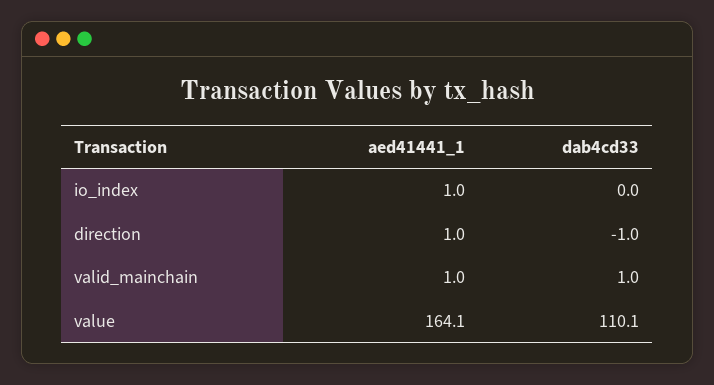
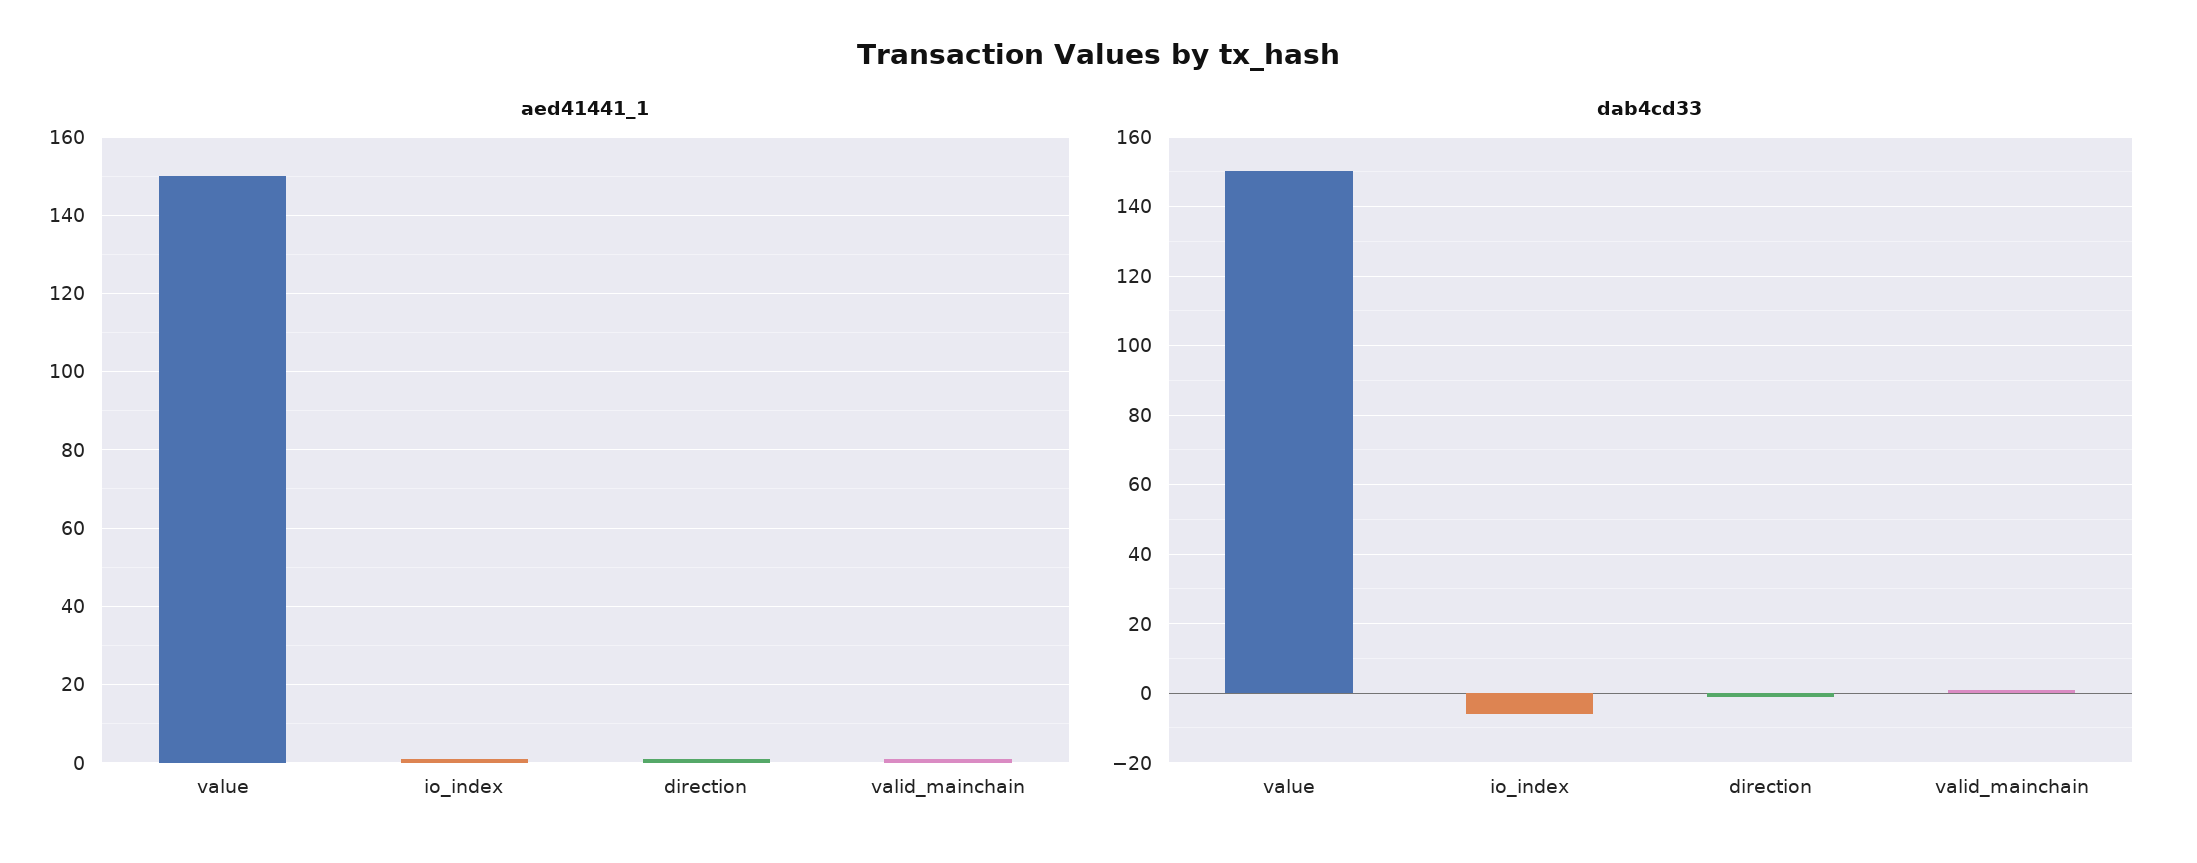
dab4cd33, io_index: 0 -> -6
aed41441_1, value: 164.1 -> 150
dab4cd33, value: 110.1 -> 150

